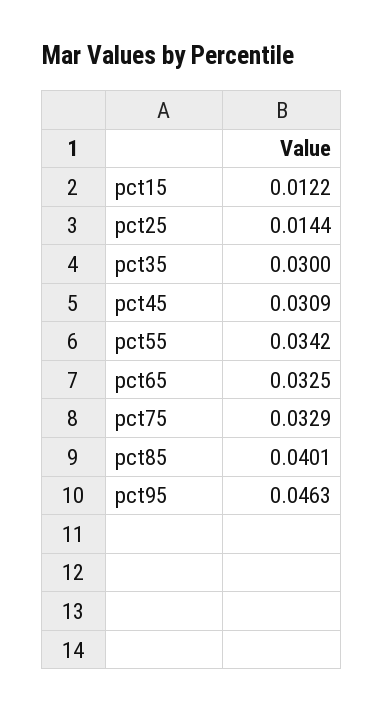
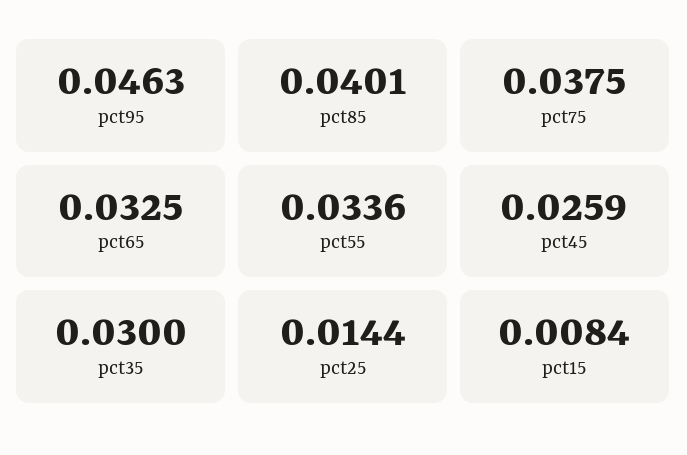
pct15: 0.0122 -> 0.0084
pct45: 0.0309 -> 0.0259
pct55: 0.0342 -> 0.0336
pct75: 0.0329 -> 0.0375

